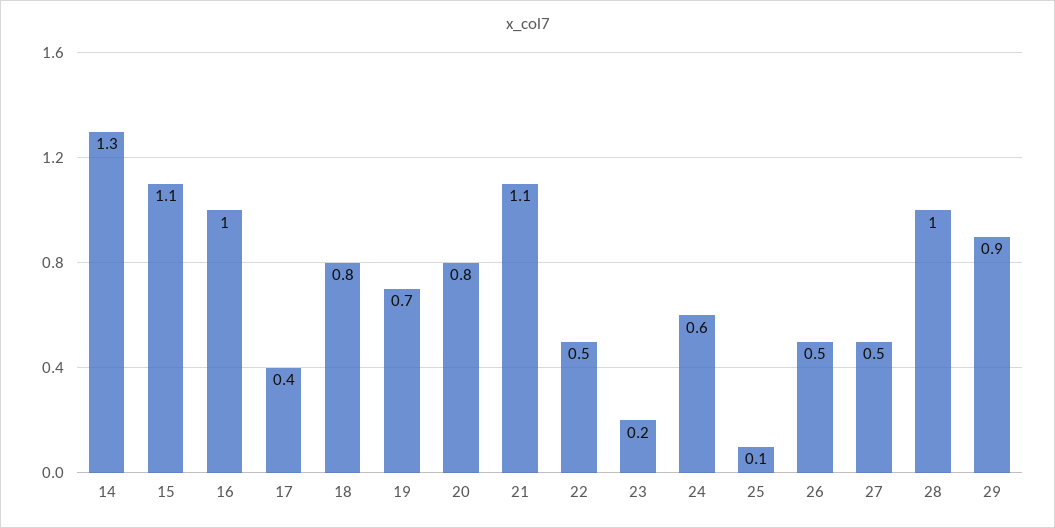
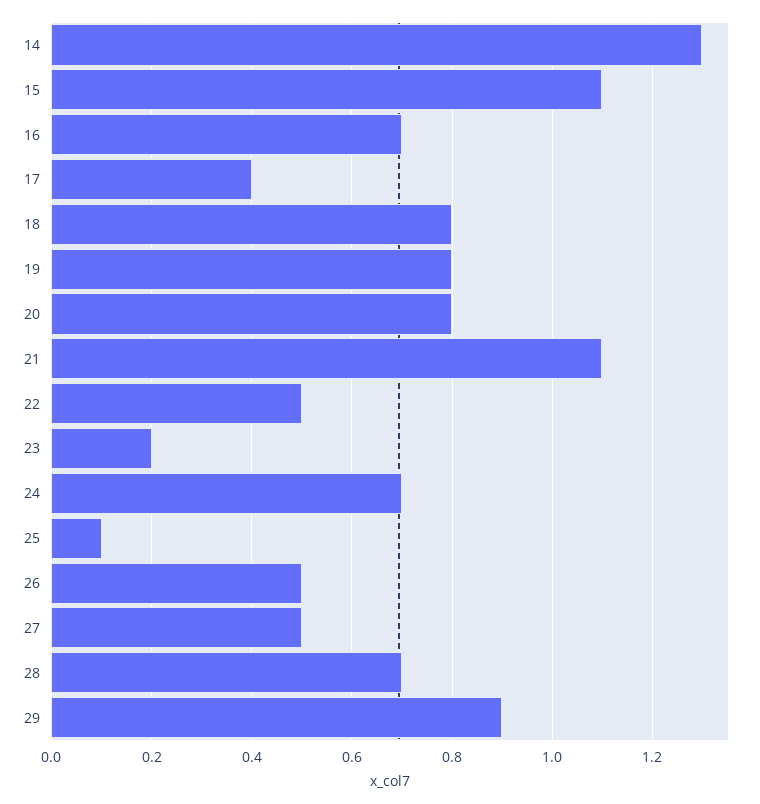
16: 1 -> 0.7
19: 0.7 -> 0.8
24: 0.6 -> 0.7
28: 1 -> 0.7

